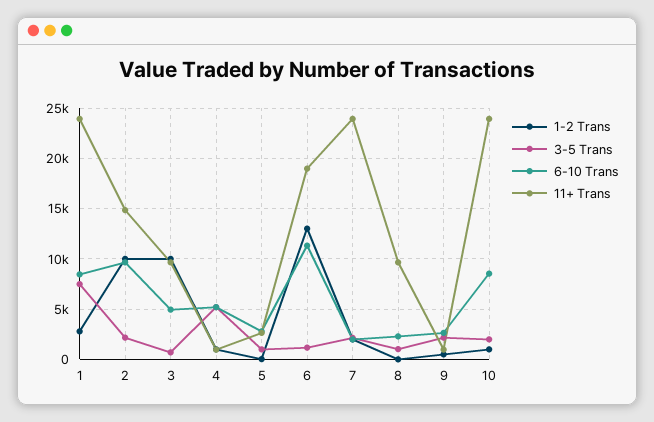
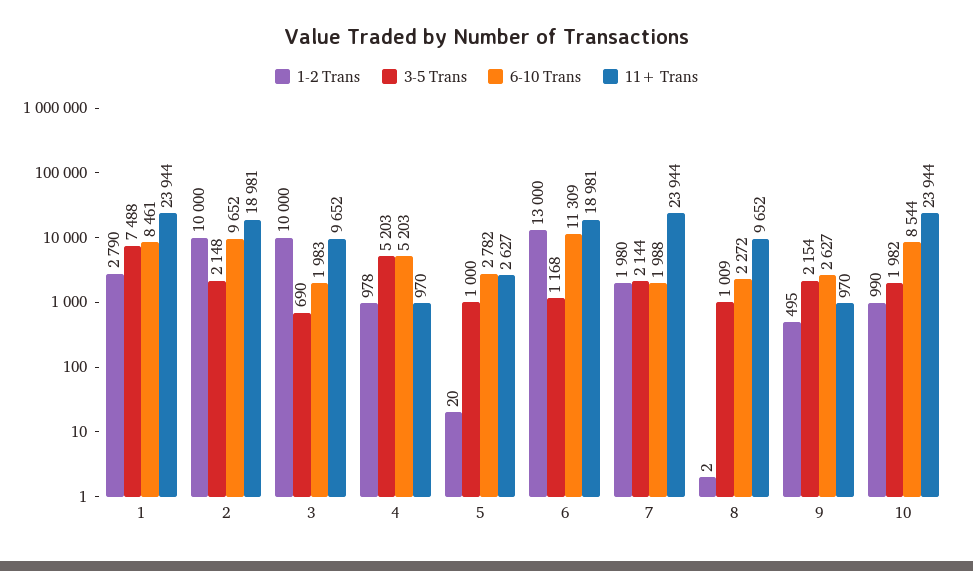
11+ Trans, 2: 15000 -> 18981
6-10 Trans, 3: 5000 -> 1983

